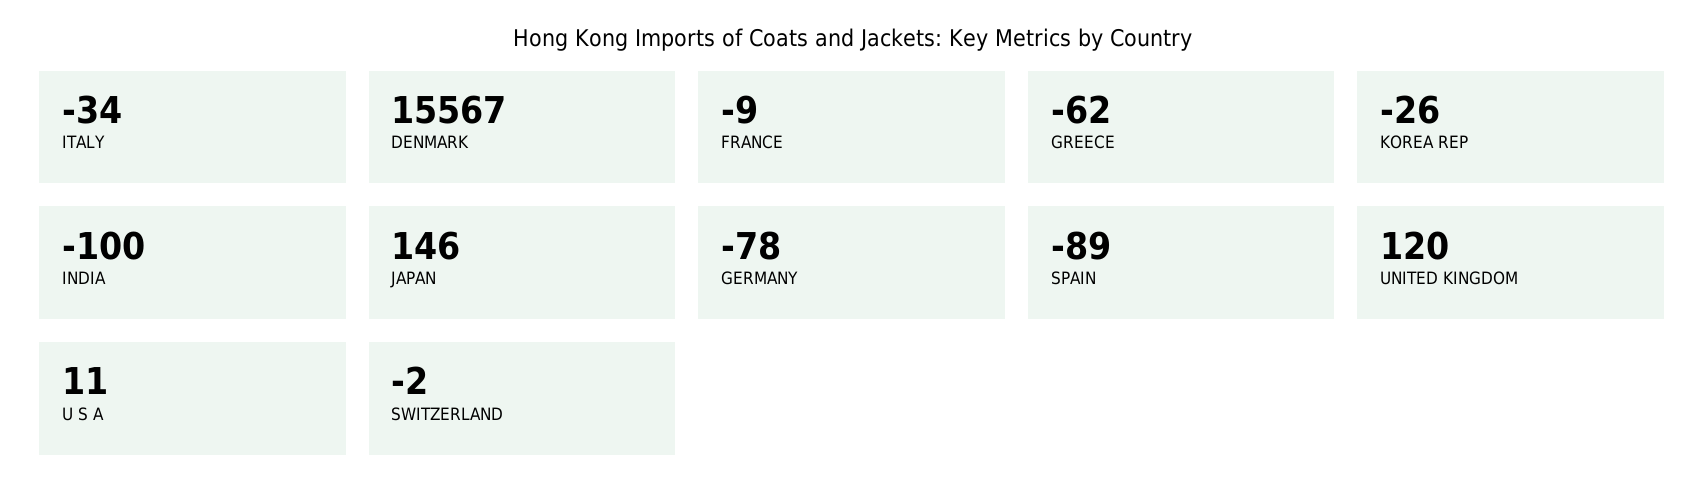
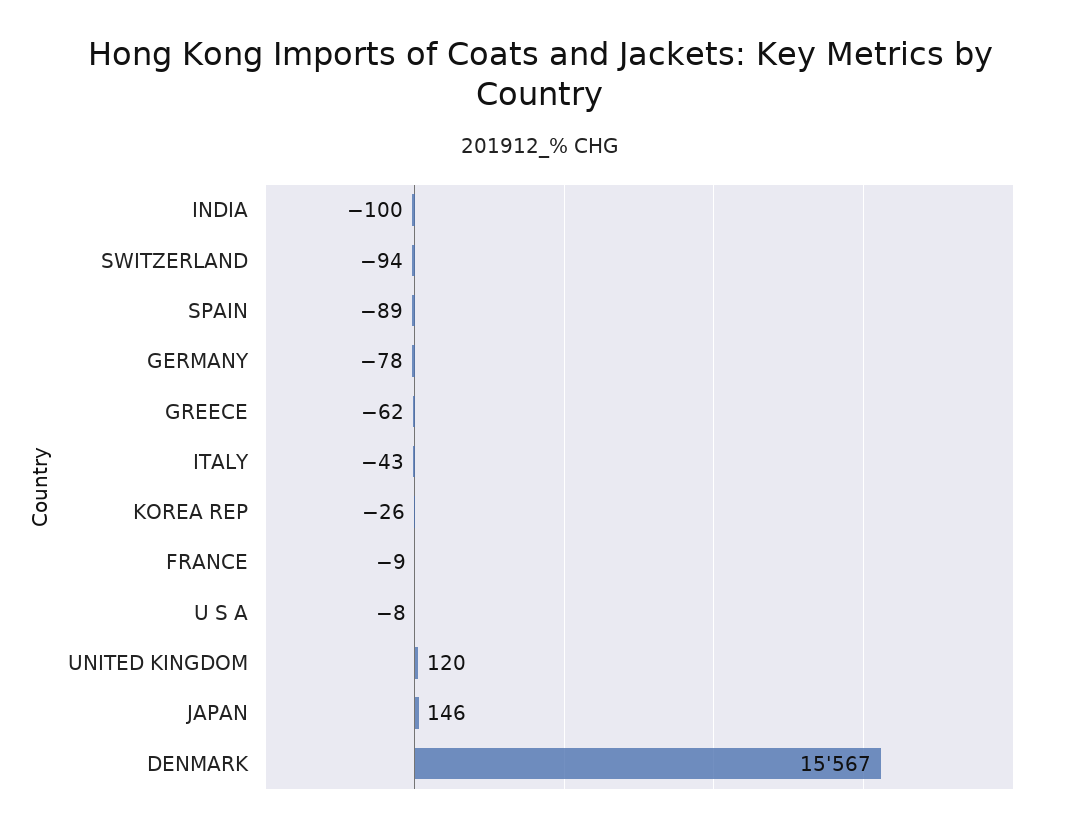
ITALY: -34 -> -43
U S A: 11 -> -8
SWITZERLAND: -2 -> -94

